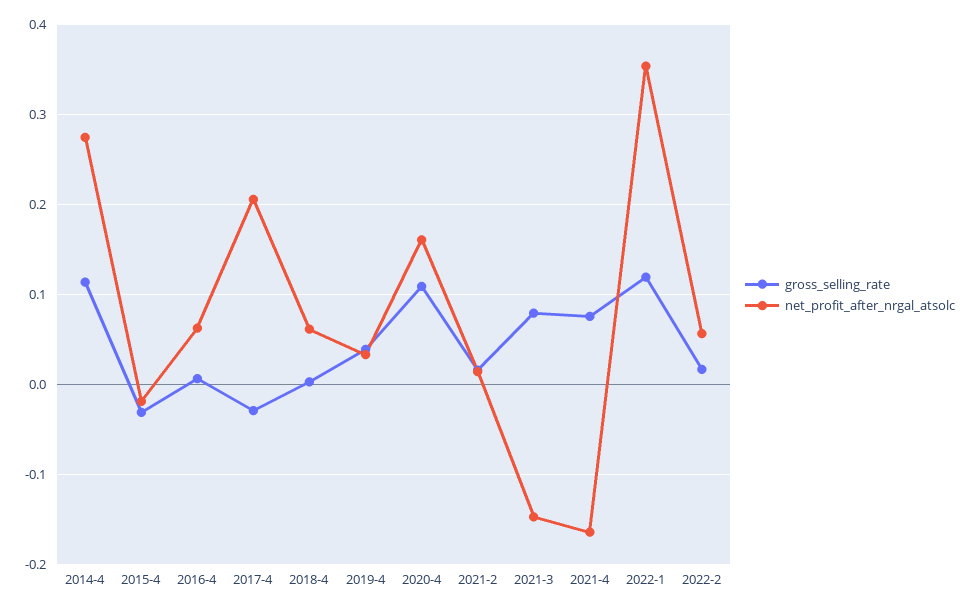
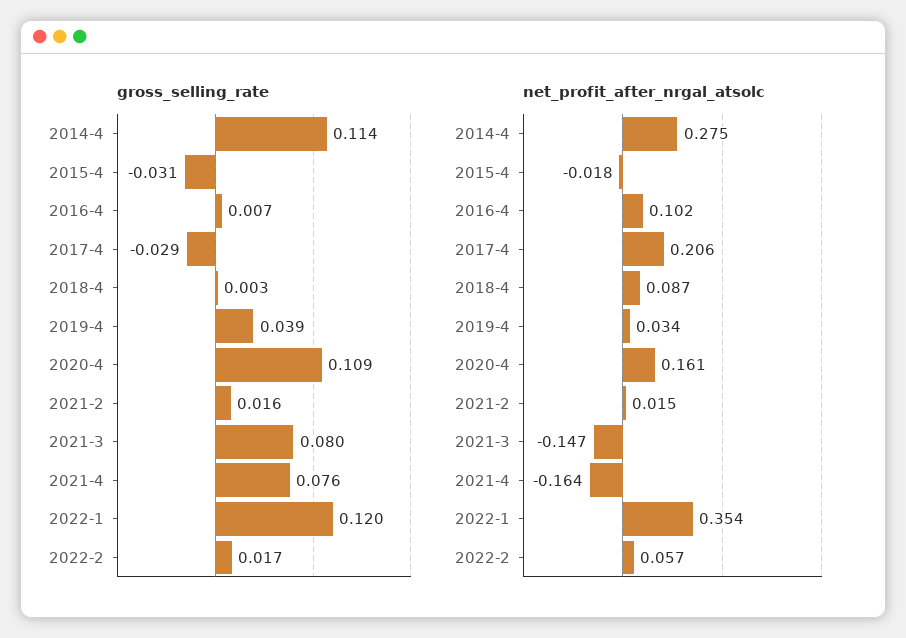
net_profit_after_nrgal_atsolc, 2016-4: 0.06 -> 0.102
net_profit_after_nrgal_atsolc, 2018-4: 0.06 -> 0.087

